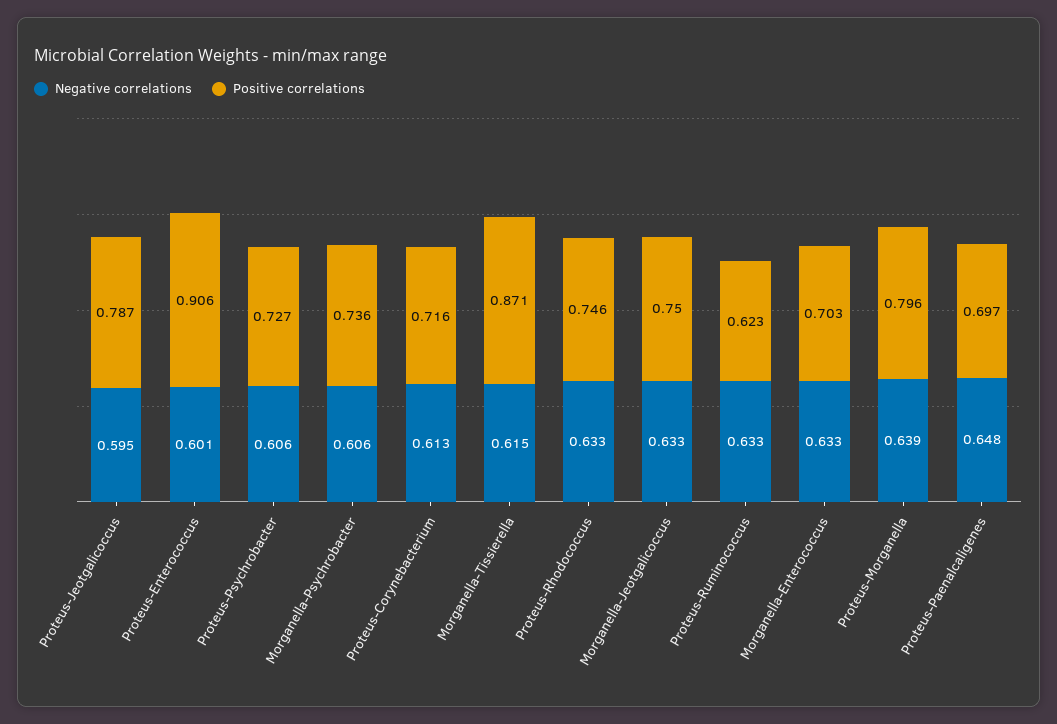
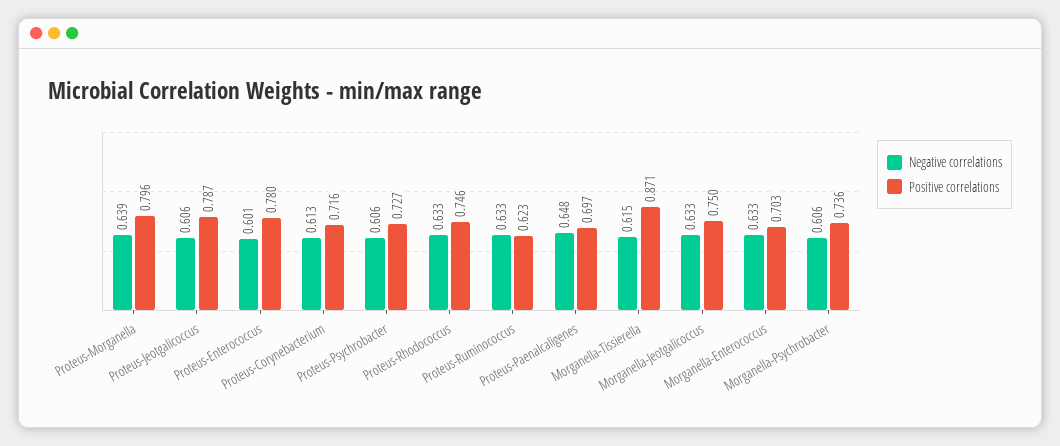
Negative correlations, Proteus-Jeotgalicoccus: 0.595 -> 0.606
Positive correlations, Proteus-Enterococcus: 0.906 -> 0.78

